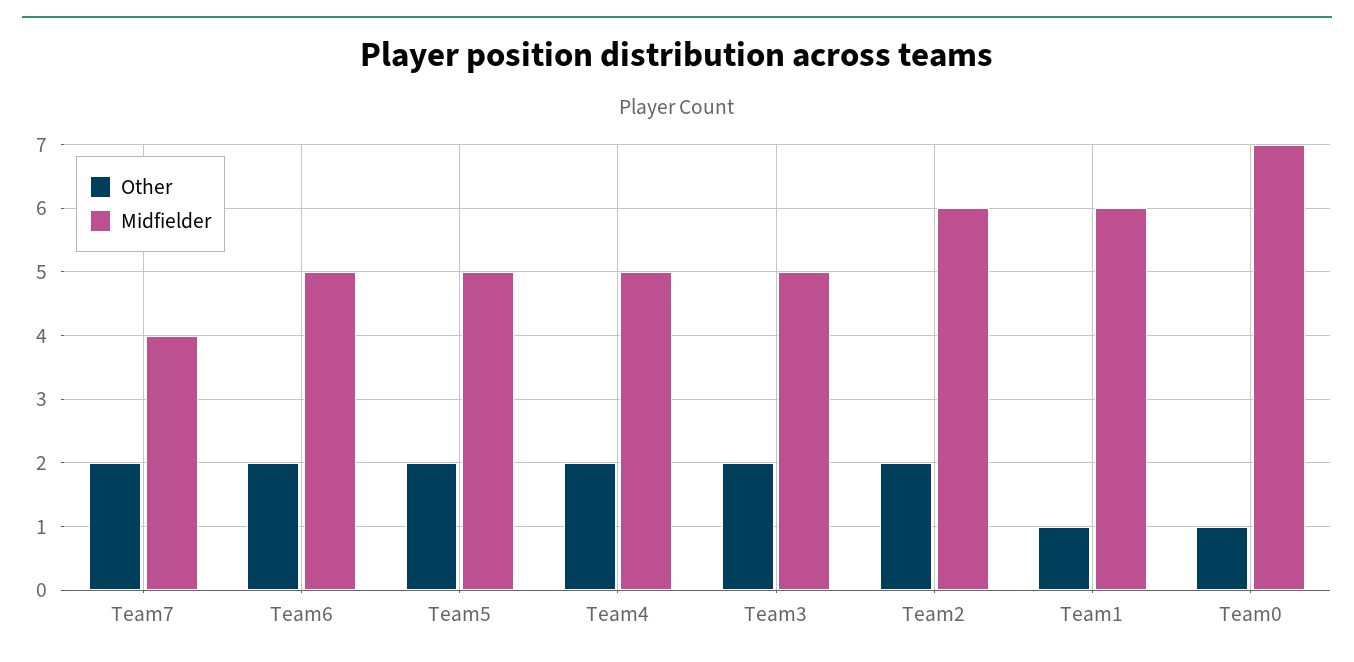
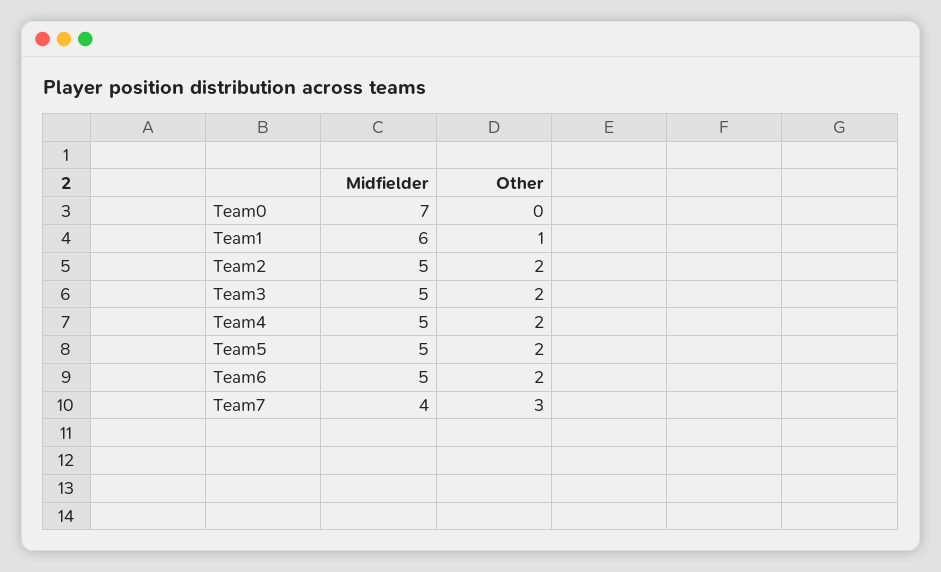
Other, Team7: 2 -> 3
Midfielder, Team2: 6 -> 5
Other, Team0: 1 -> 0

